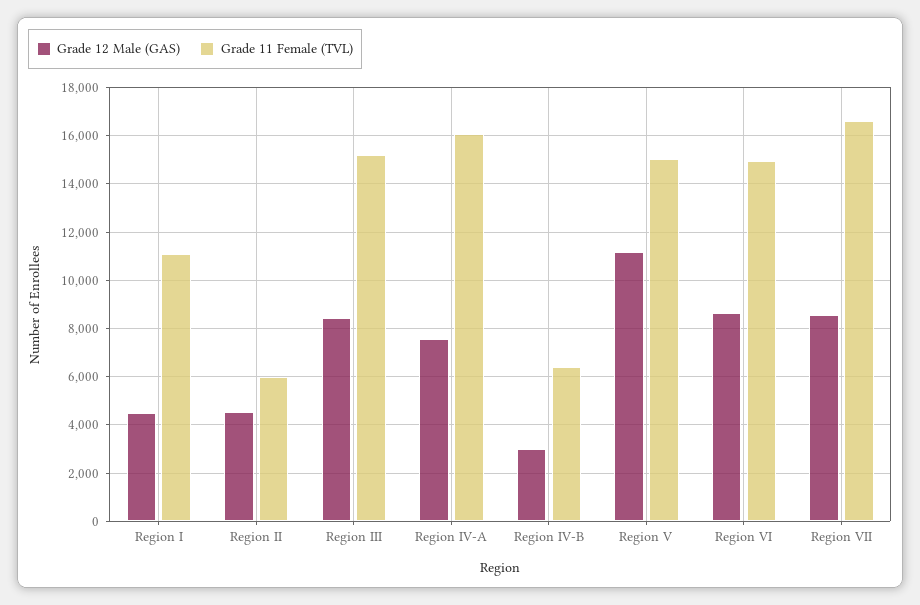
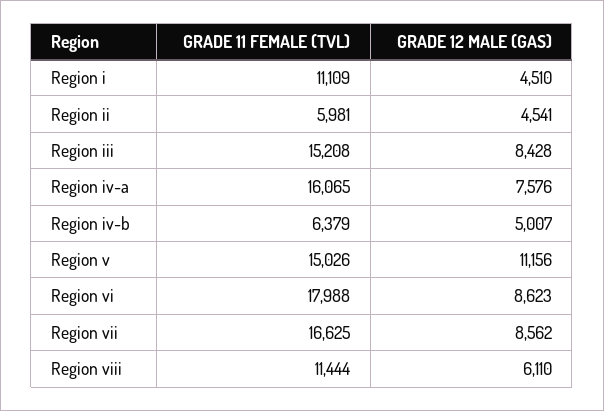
Grade 12 Male (GAS), Region IV-B: 3000 -> 5007
Grade 11 Female (TVL), Region VI: 15000 -> 17988
Grade 11 Female (TVL), Region viii: none -> 11444
Grade 12 Male (GAS), Region viii: none -> 6110

